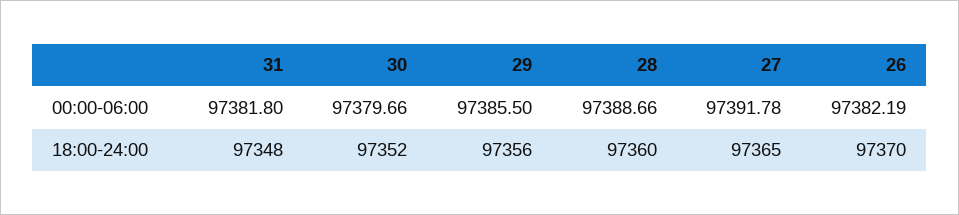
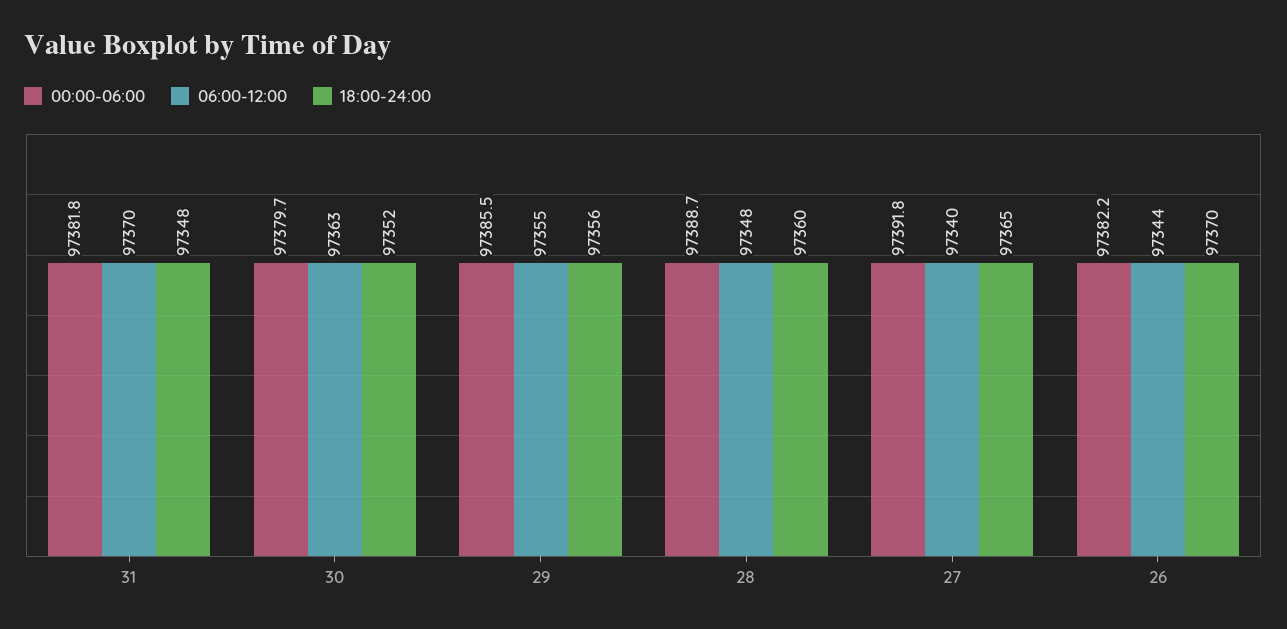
06:00-12:00, 31: none -> 97370
06:00-12:00, 30: none -> 97363
06:00-12:00, 29: none -> 97355
06:00-12:00, 28: none -> 97348
06:00-12:00, 27: none -> 97340
06:00-12:00, 26: none -> 97344

